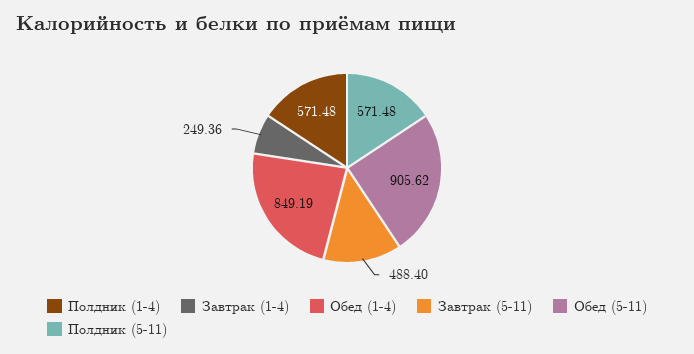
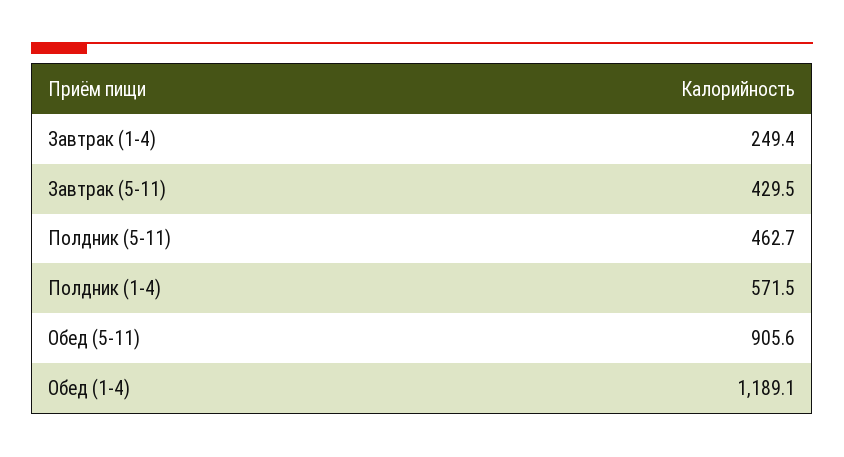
Обед (1-4): 849.19 -> 1189.1
Завтрак (5-11): 488.4 -> 429.5
Полдник (5-11): 571.48 -> 462.7

